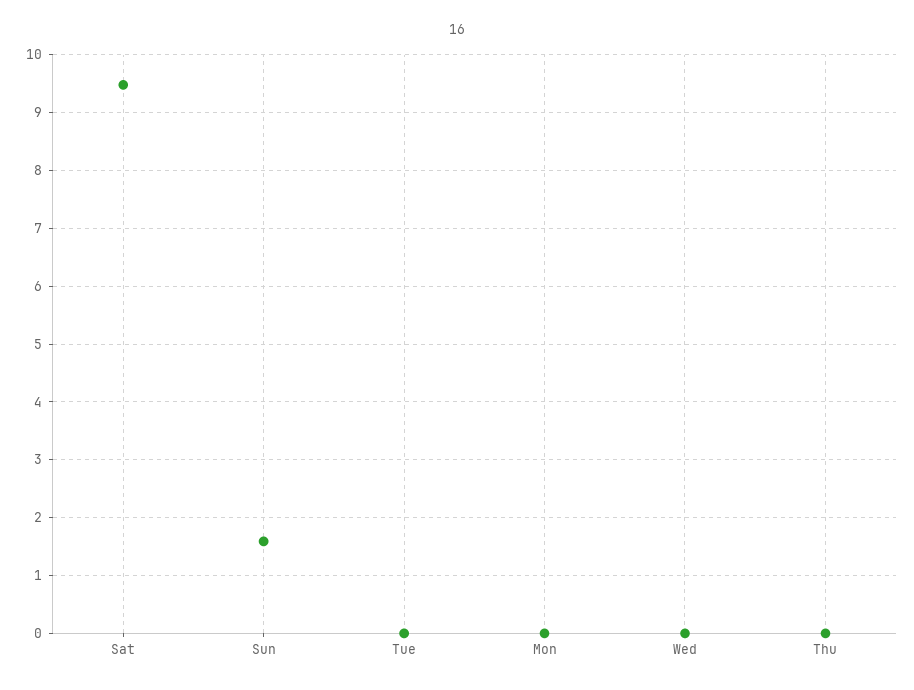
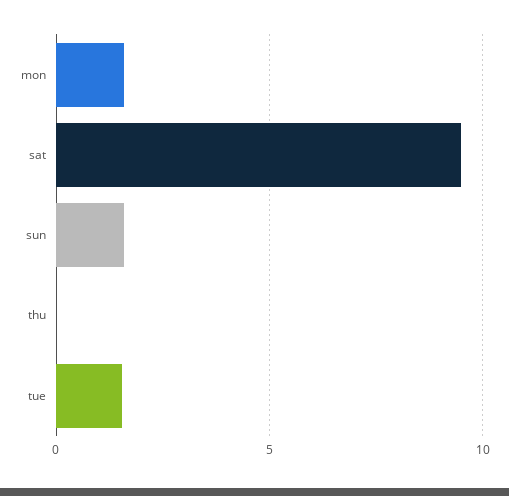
Tue: 0 -> 1.5
Mon: 0 -> 1.5
Wed: 0 -> none

